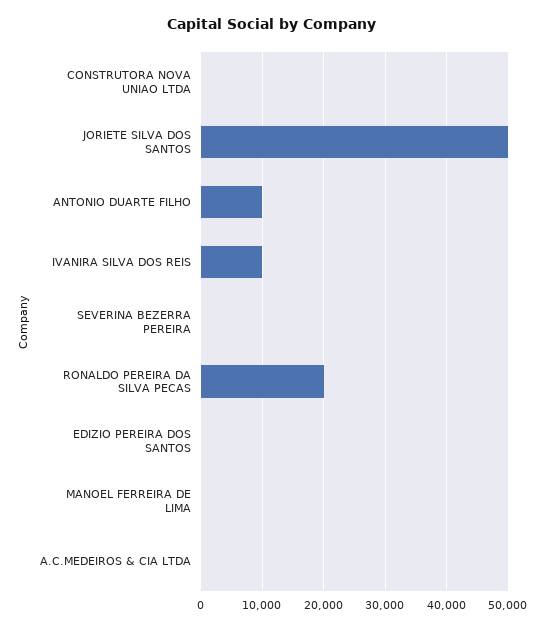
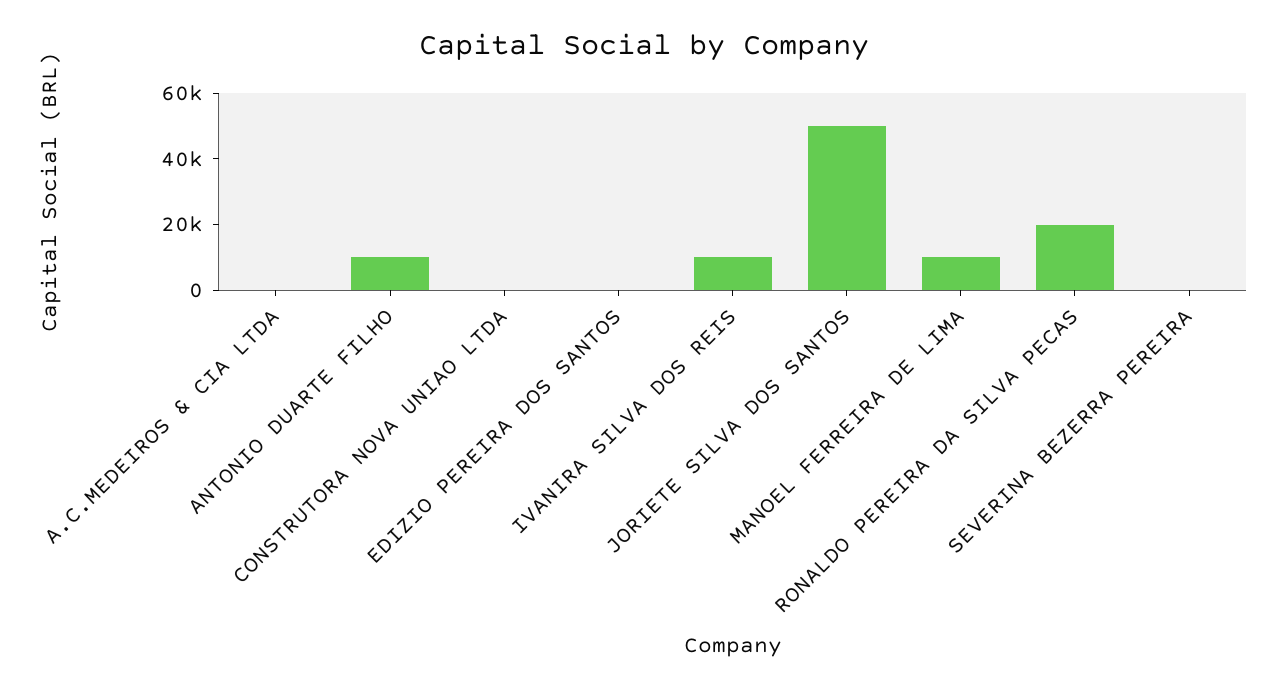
MANOEL FERREIRA DE LIMA: 0 -> 10000

